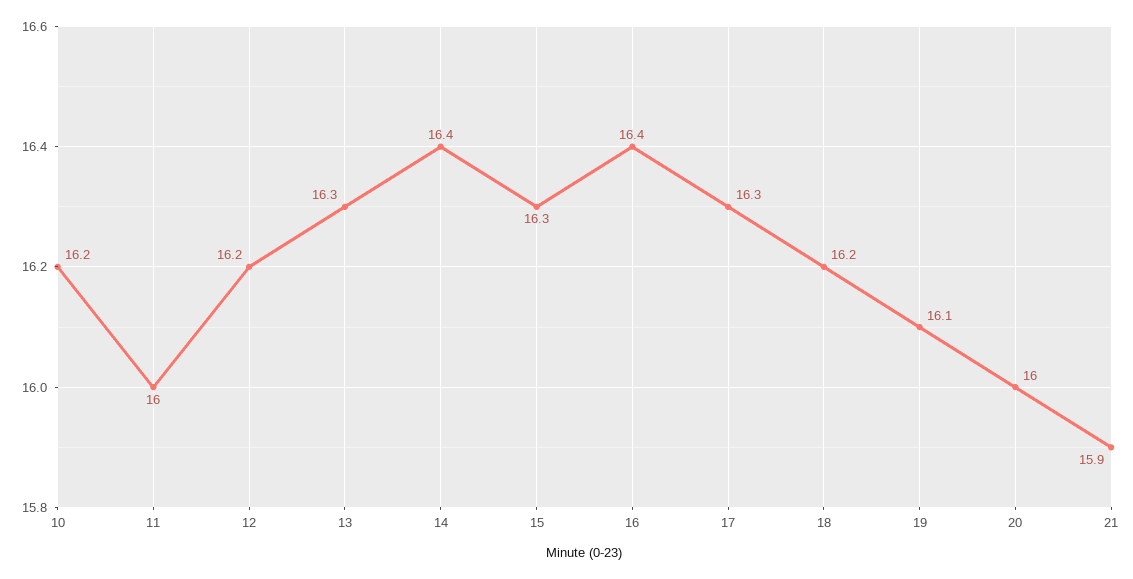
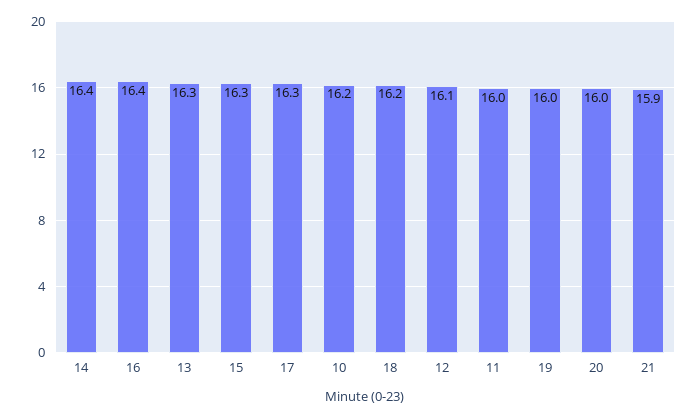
12: 16.2 -> 16.1
19: 16.1 -> 16

